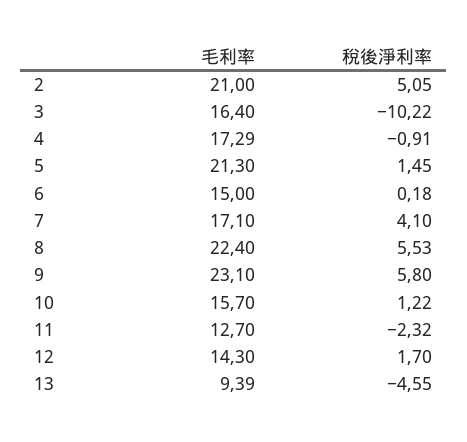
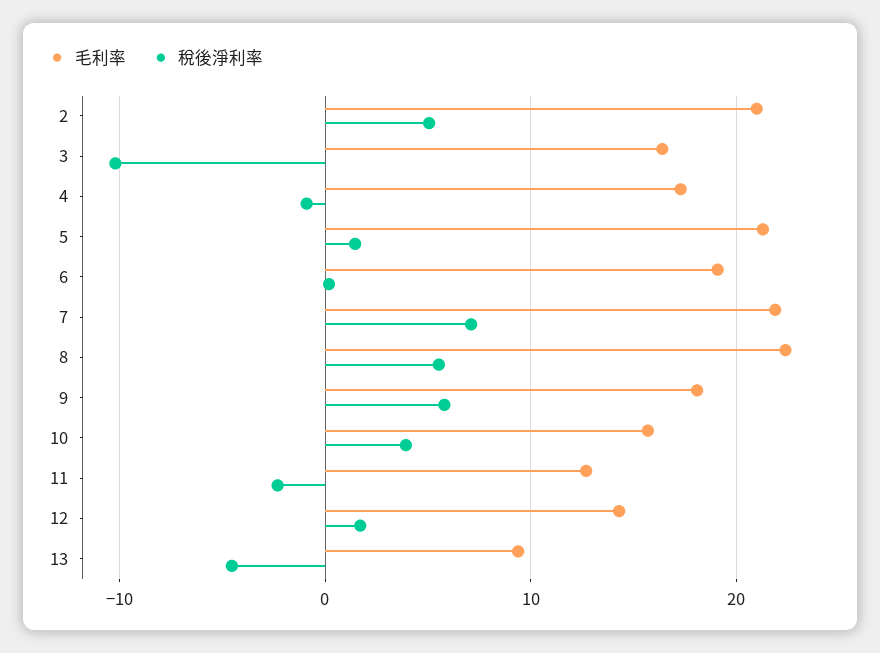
毛利率, 6: 15 -> 19
毛利率, 7: 17.1 -> 22
稅後淨利率, 7: 4.1 -> 7
毛利率, 9: 23.1 -> 18
稅後淨利率, 10: 1.22 -> 4

